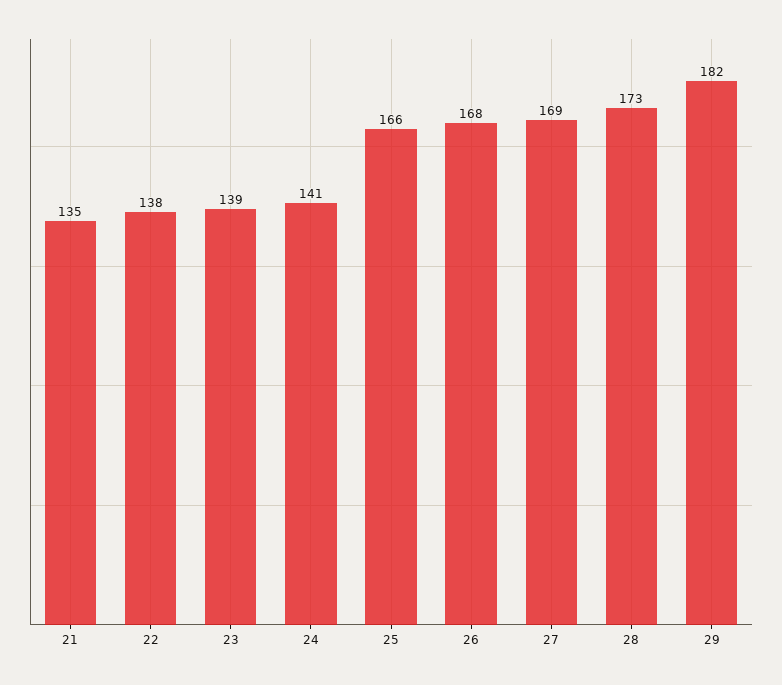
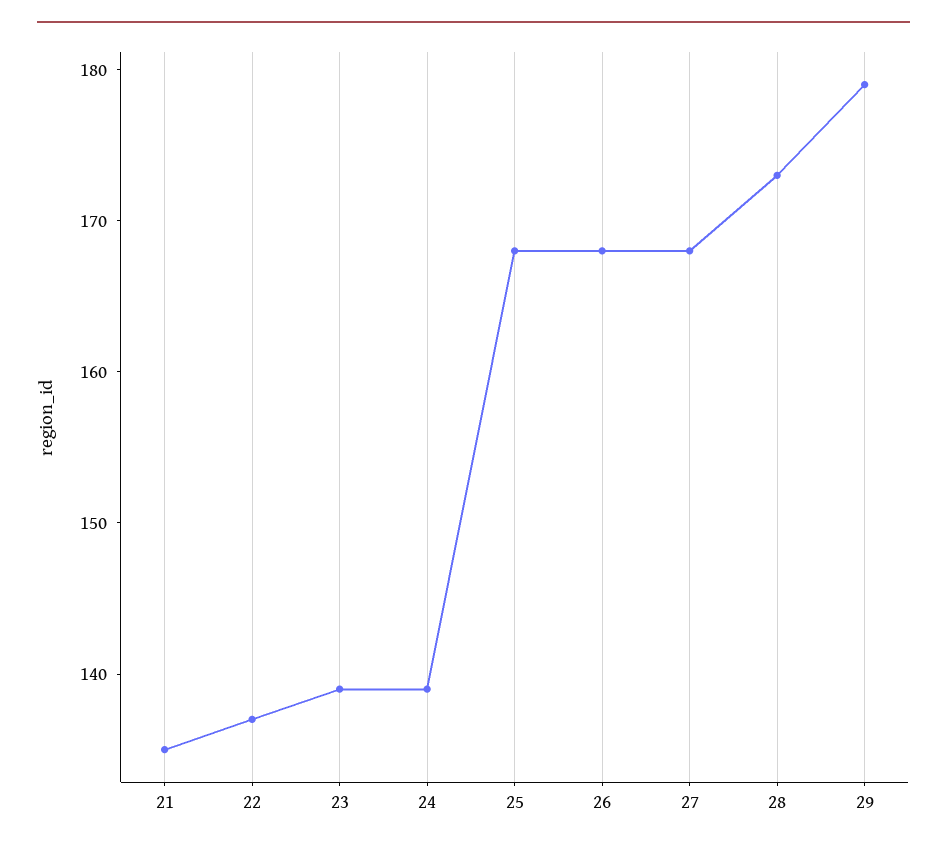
22: 138 -> 137
24: 141 -> 139
25: 166 -> 168
27: 169 -> 168
29: 182 -> 179

